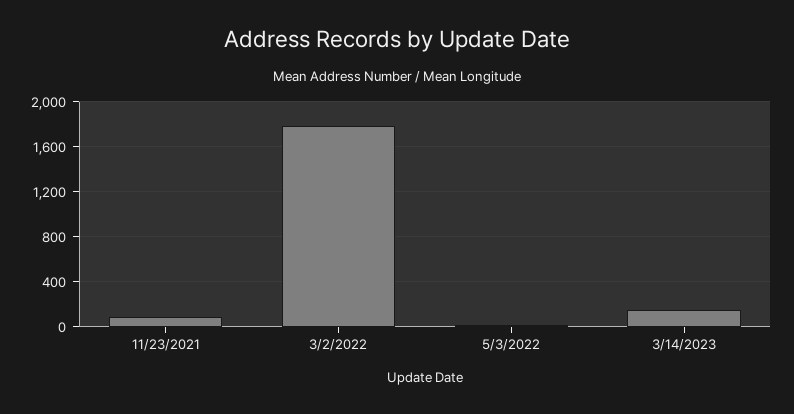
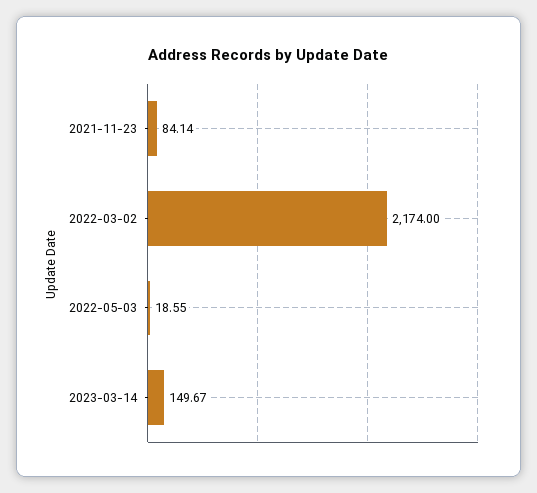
3/2/2022: 1800 -> 2174

